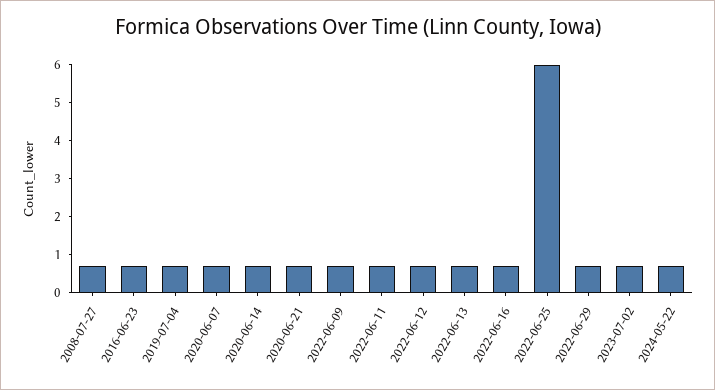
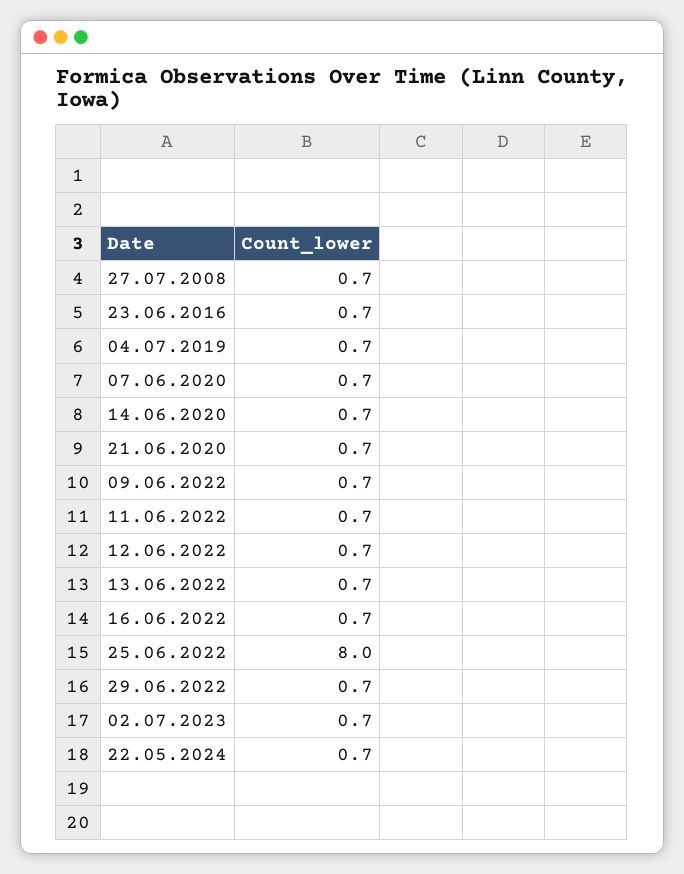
2022-06-25: 6 -> 8

